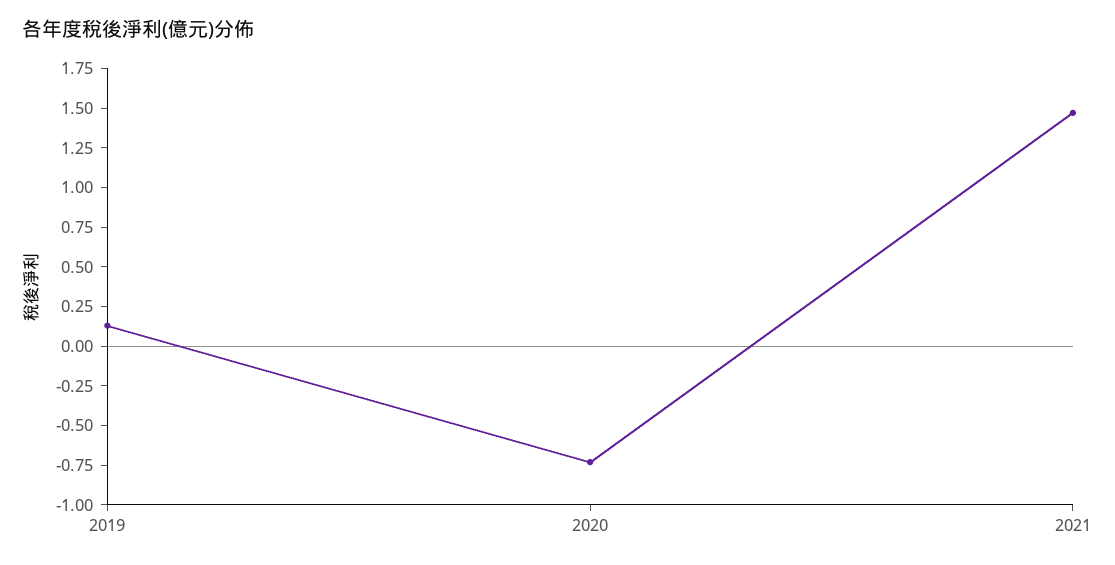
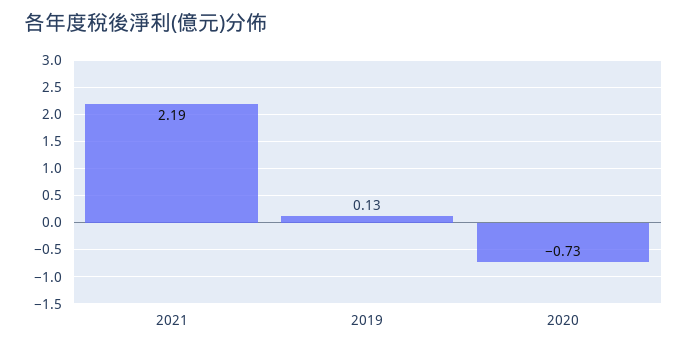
2021: 1.5 -> 2.19

